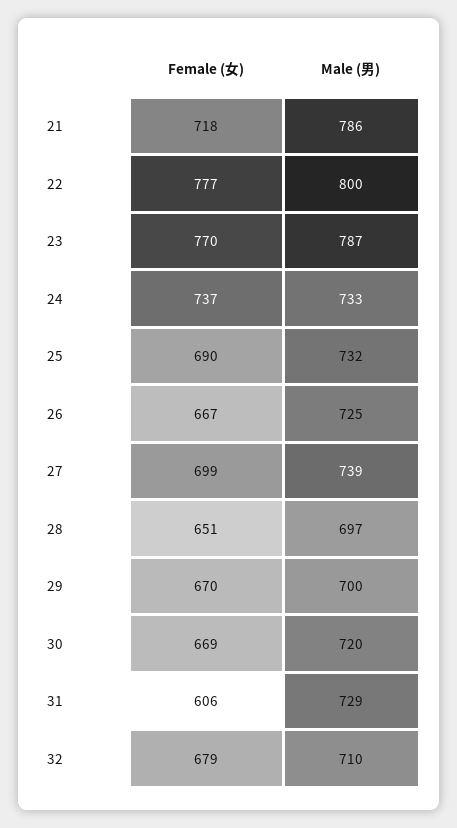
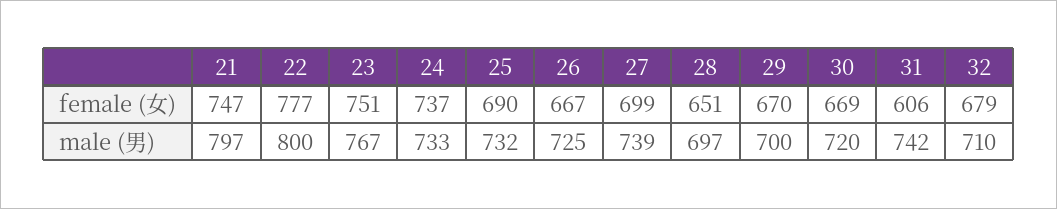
Female (女), 21: 718 -> 747
Male (男), 21: 786 -> 797
Female (女), 23: 770 -> 751
Male (男), 23: 787 -> 767
Male (男), 31: 729 -> 742

